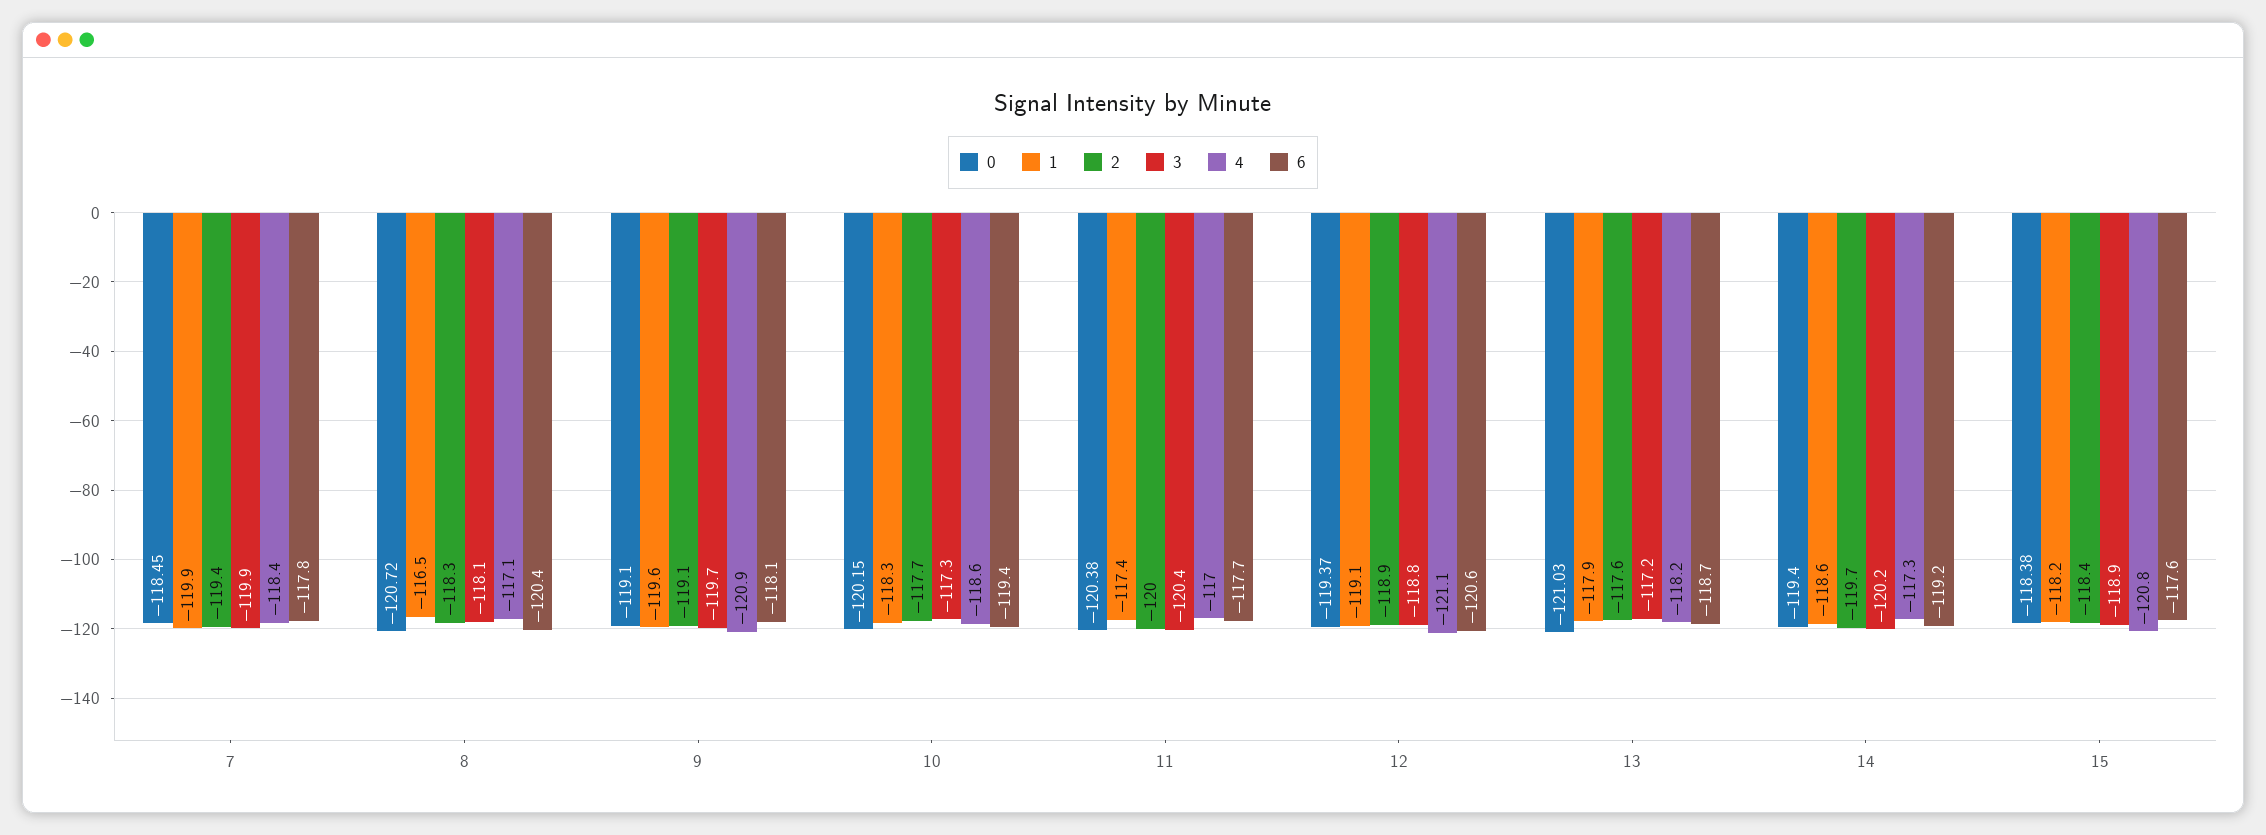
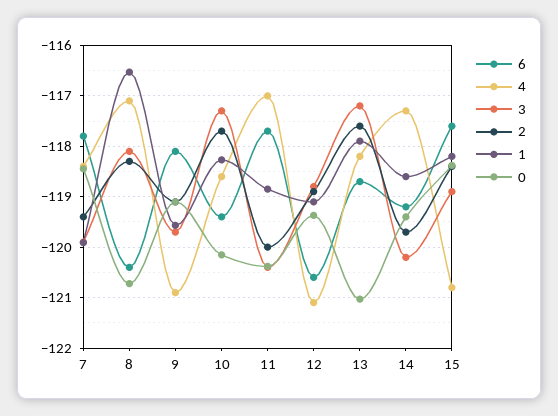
1, 11: -117.4 -> -118.8

